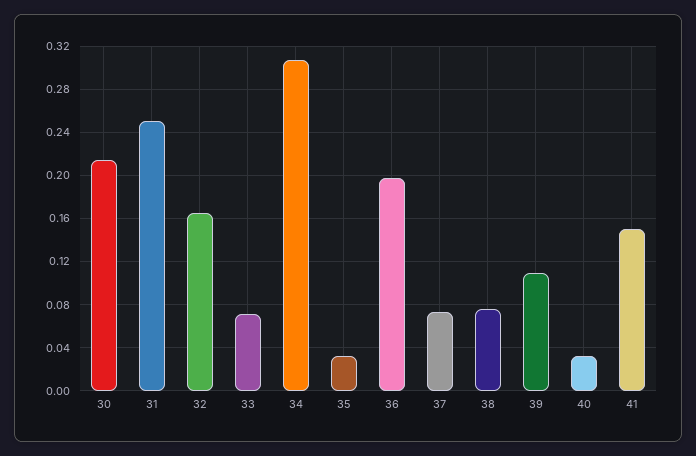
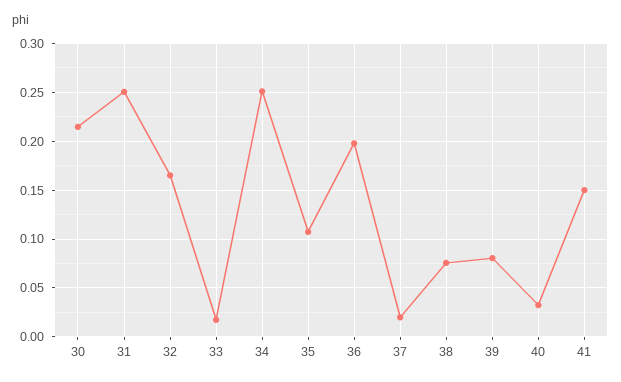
33: 0.07 -> 0.02
34: 0.31 -> 0.25
35: 0.03 -> 0.11
37: 0.07 -> 0.02
39: 0.11 -> 0.08

